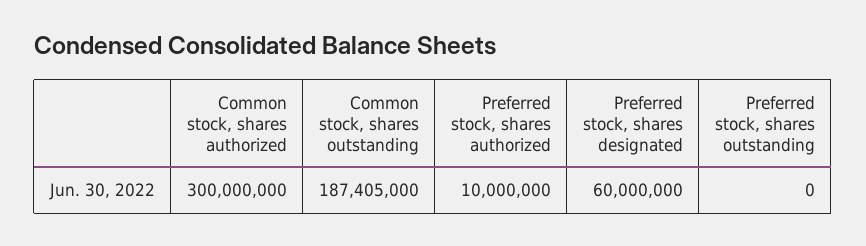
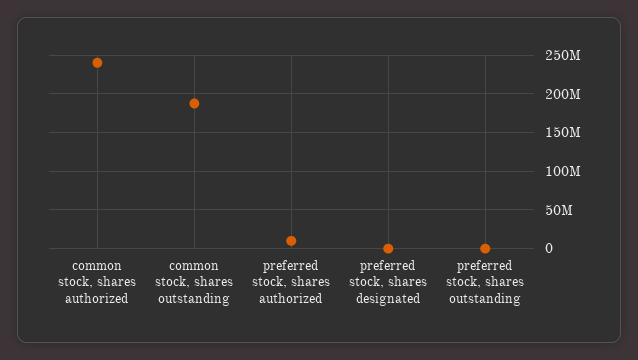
Common stock, shares authorized: 300000000 -> 240000000
Preferred stock, shares designated: 60000000 -> 0

